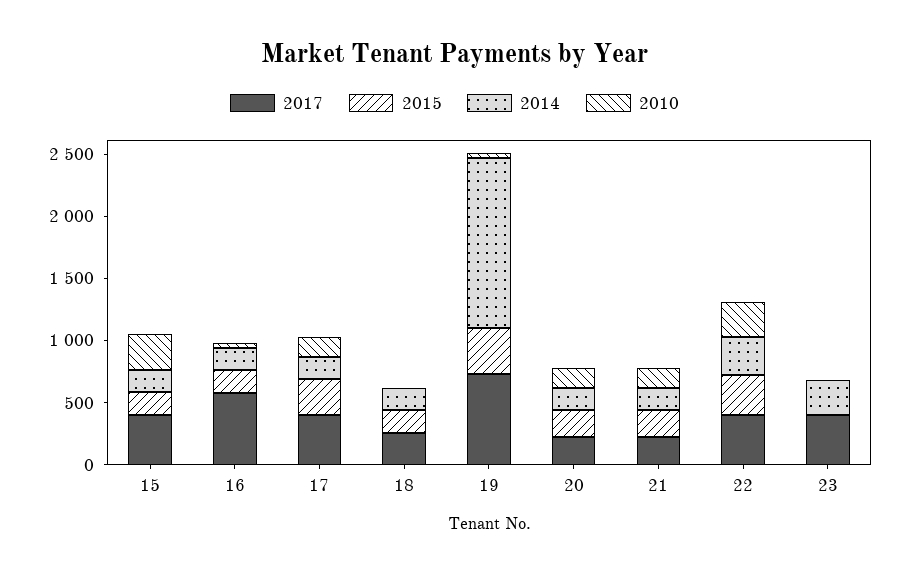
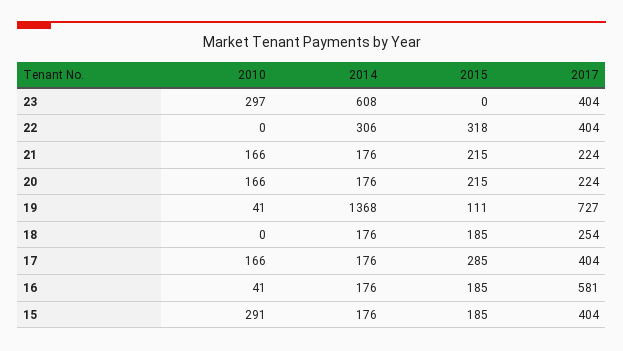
2015, 19: 400 -> 111
2010, 22: 300 -> 0
2014, 23: 300 -> 608
2010, 23: 0 -> 297

